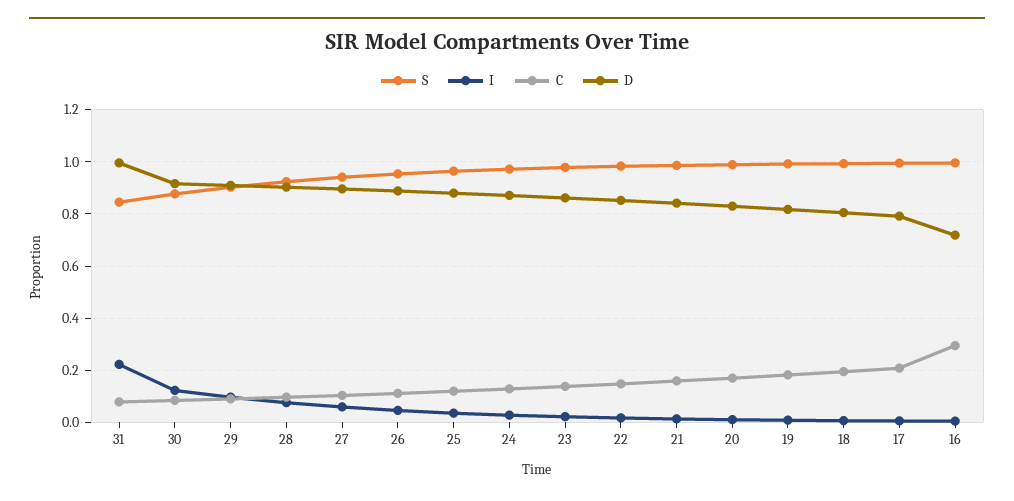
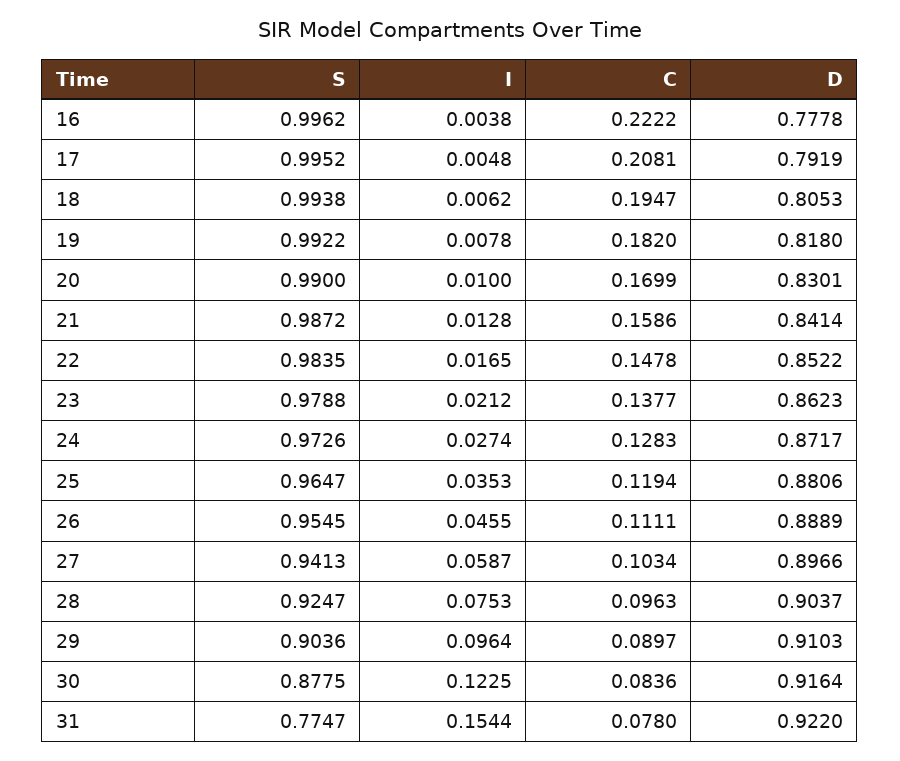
S, 31: 0.85 -> 0.7747
I, 31: 0.225 -> 0.1544
D, 31: 1 -> 0.922
C, 16: 0.3 -> 0.2222
D, 16: 0.725 -> 0.7778

